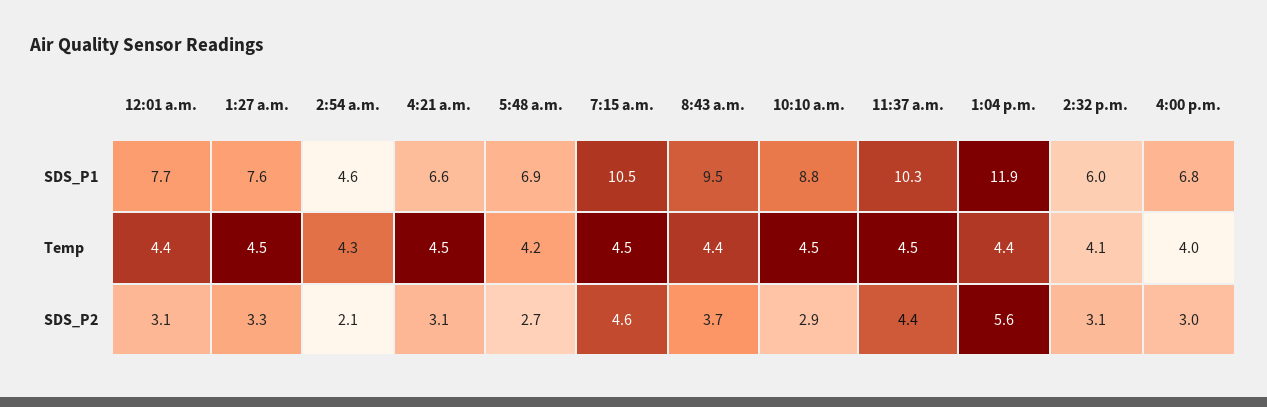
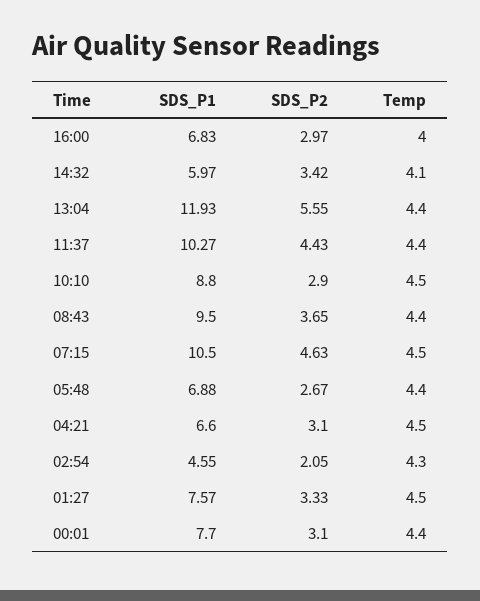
5:48 a.m., Temp: 4.2 -> 4.4
11:37 a.m., Temp: 4.5 -> 4.4
2:32 p.m., SDS_P2: 3.1 -> 3.42

